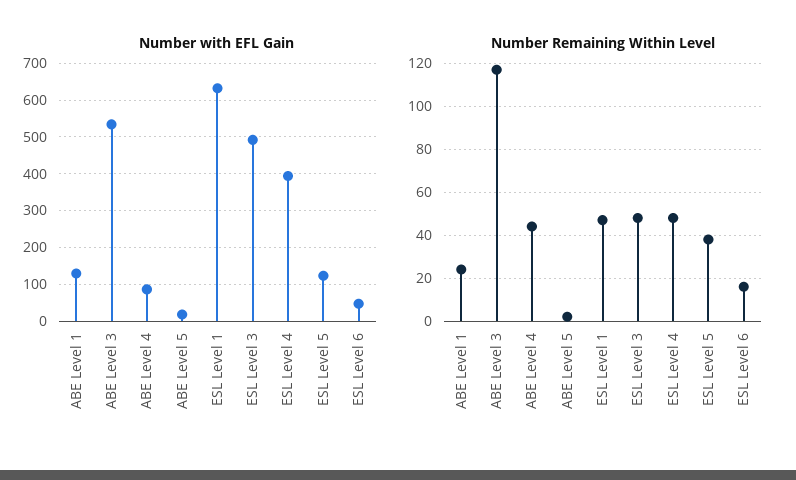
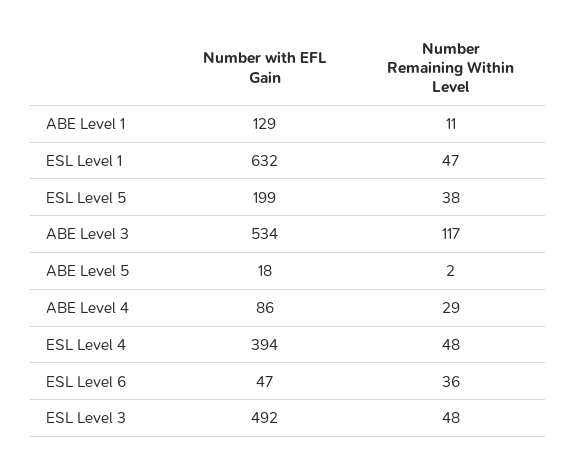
Number with EFL Gain, ESL Level 5: 120 -> 199
Number Remaining Within Level, ABE Level 1: 25 -> 11
Number Remaining Within Level, ABE Level 4: 45 -> 29
Number Remaining Within Level, ESL Level 6: 15 -> 36

